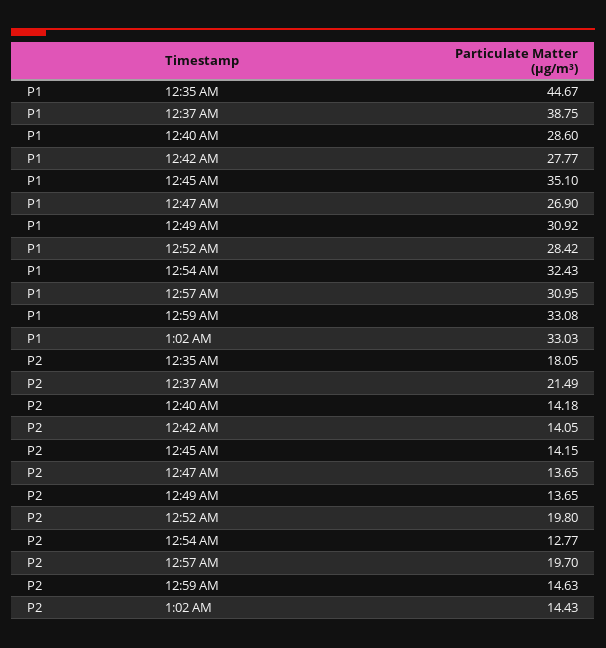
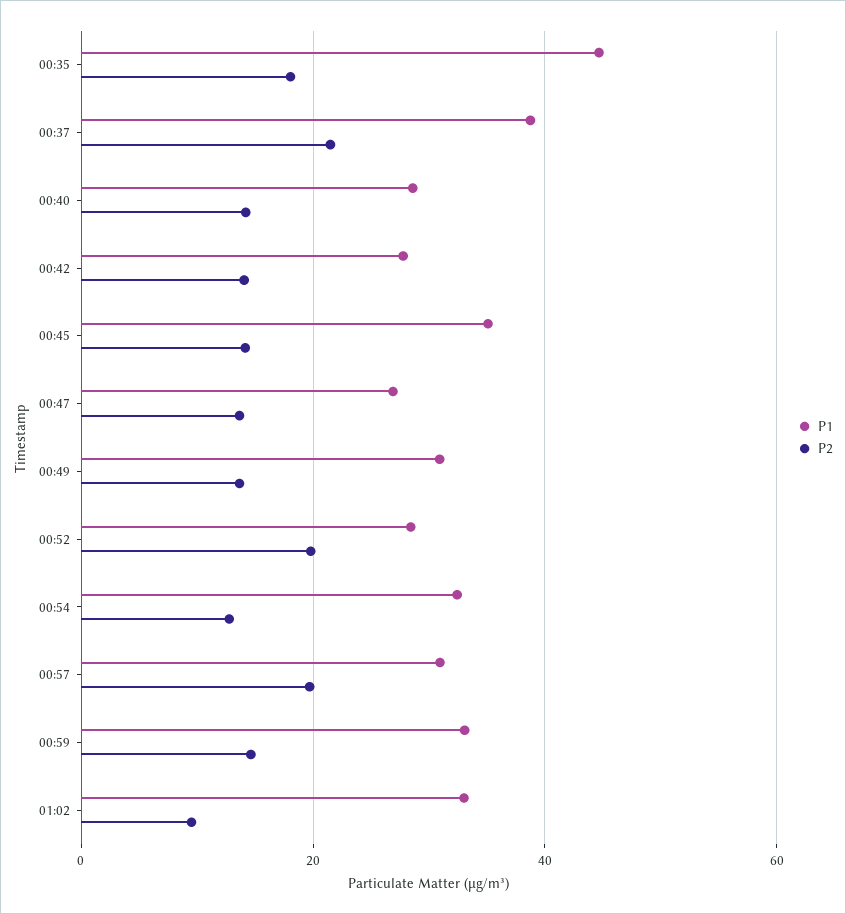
P2, 1:02 AM: 14.43 -> 10

